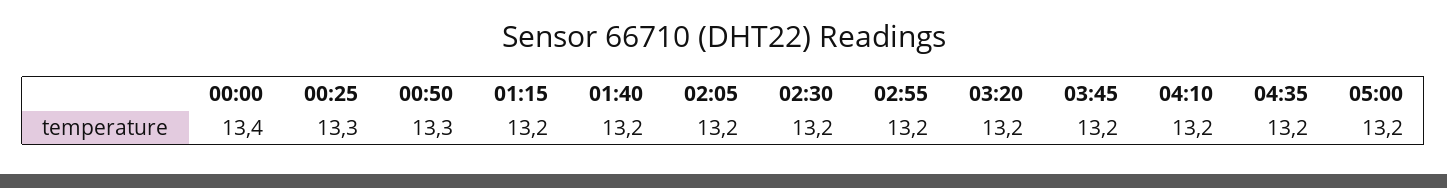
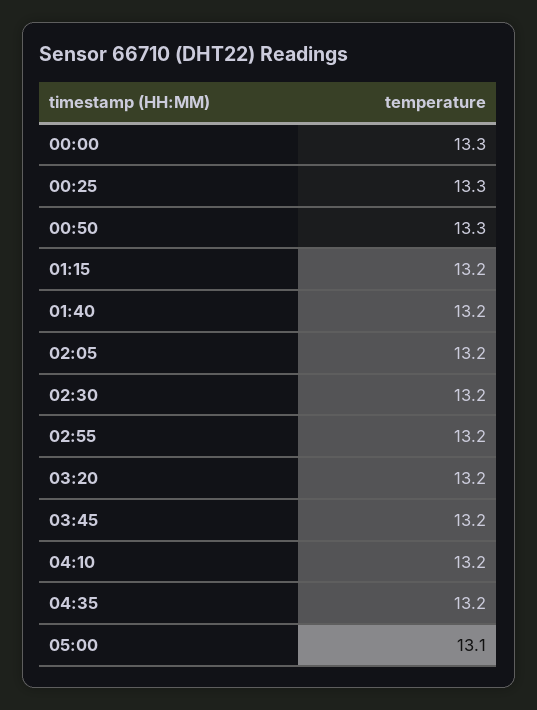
00:00: 13.4 -> 13.3
05:00: 13.2 -> 13.1

